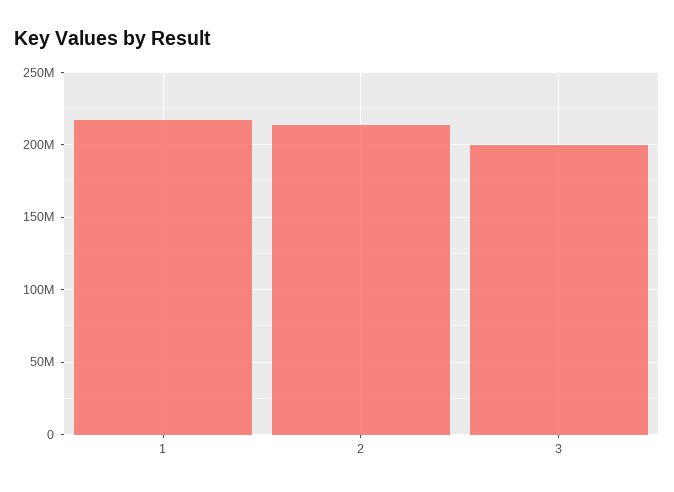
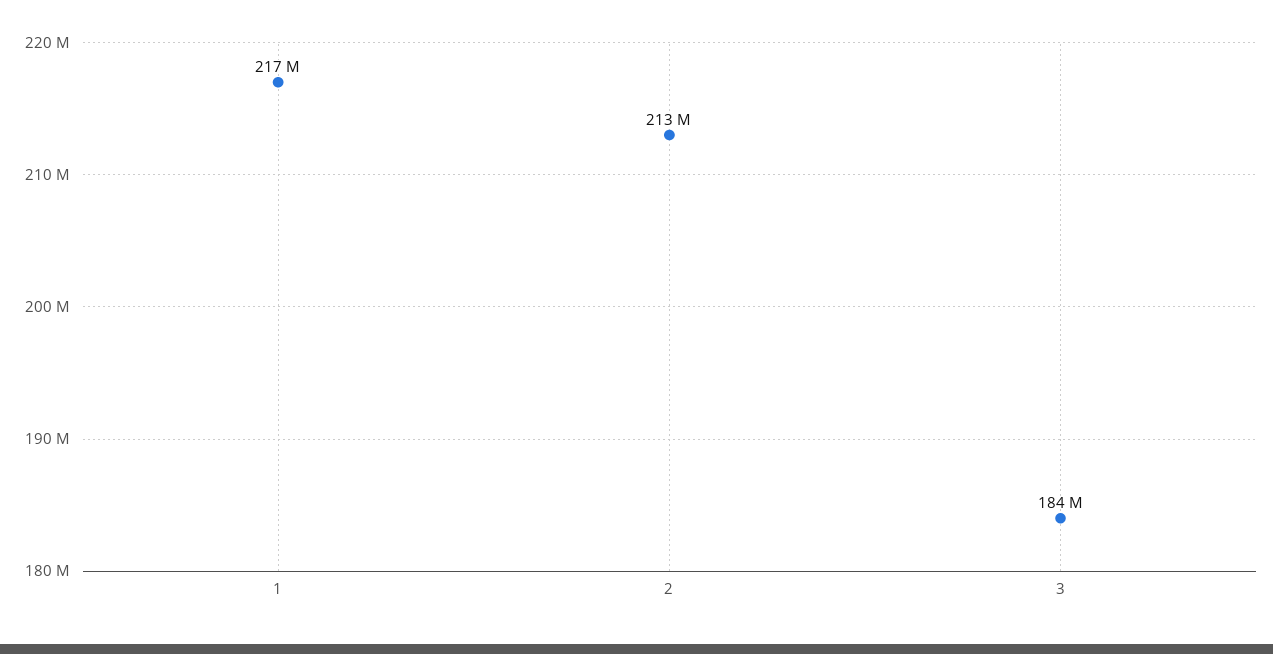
3: 200000000 -> 184000000

